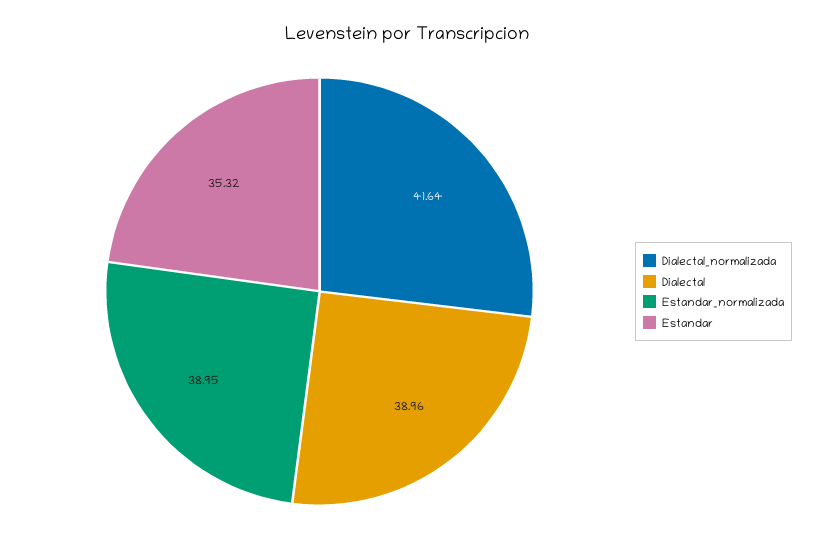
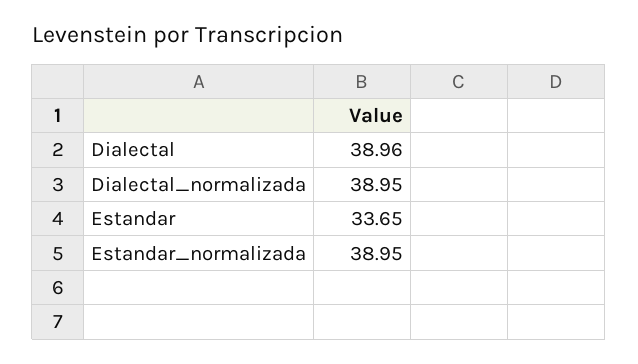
Dialectal_normalizada: 41.64 -> 38.95
Estandar: 35.32 -> 33.65

